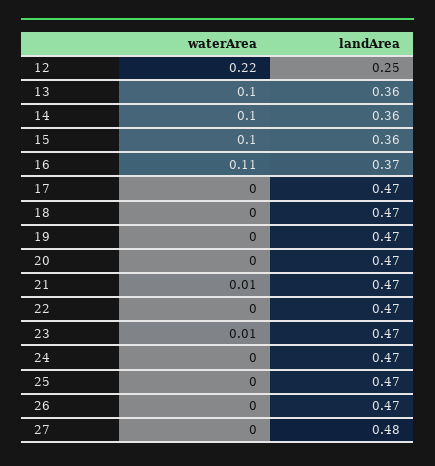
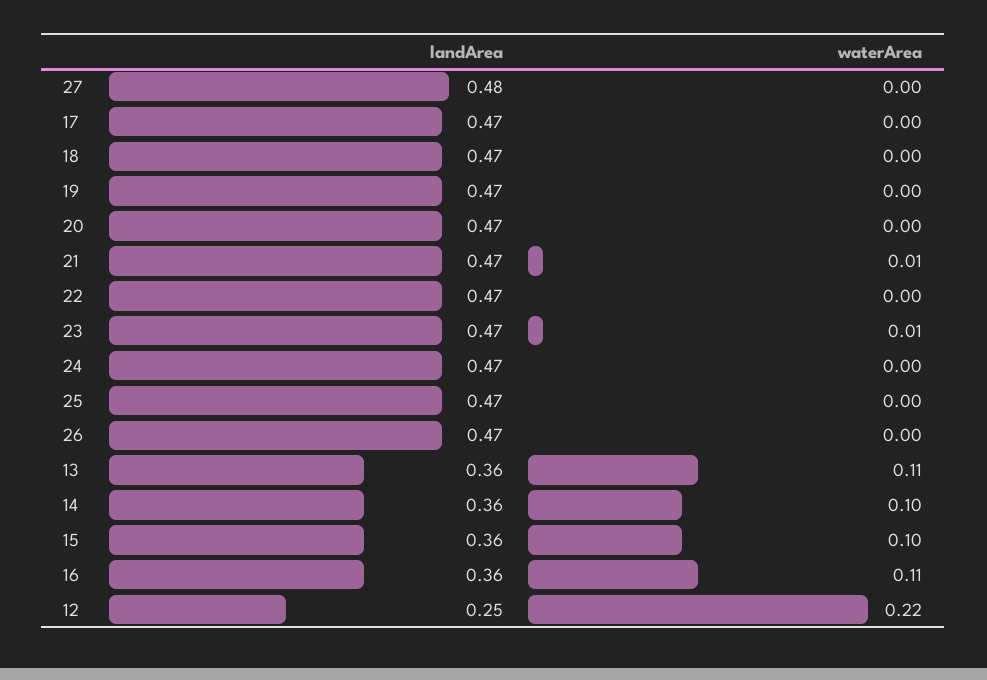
waterArea, 13: 0.1 -> 0.11
landArea, 16: 0.37 -> 0.36

